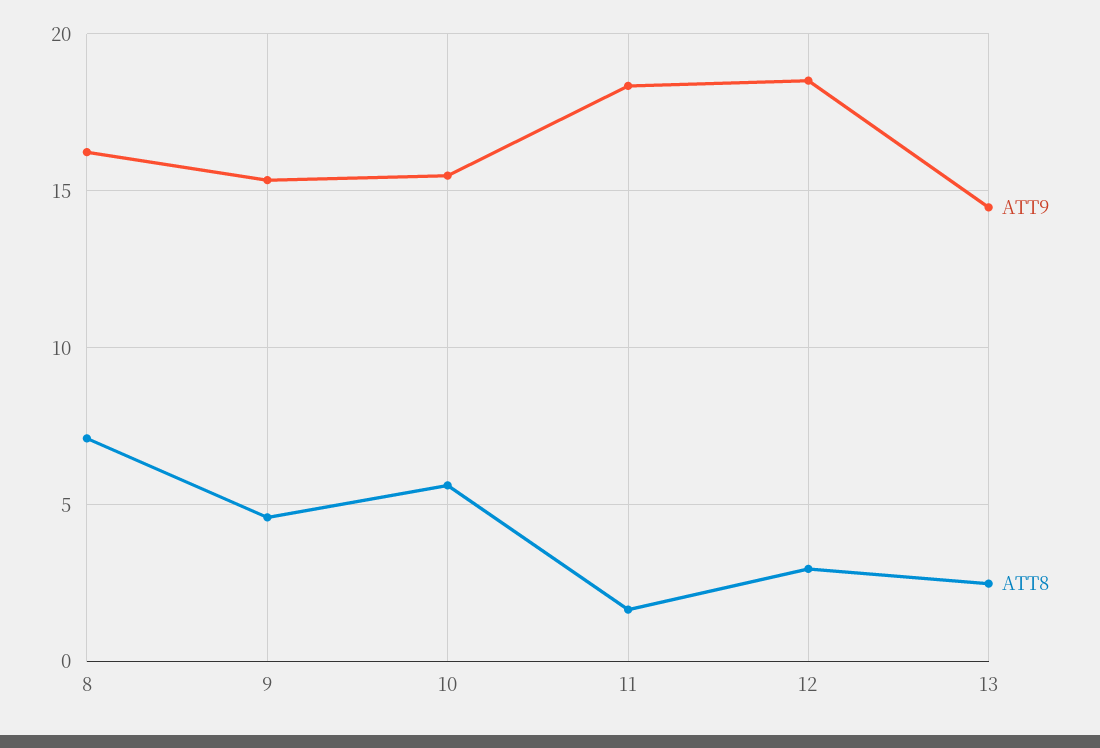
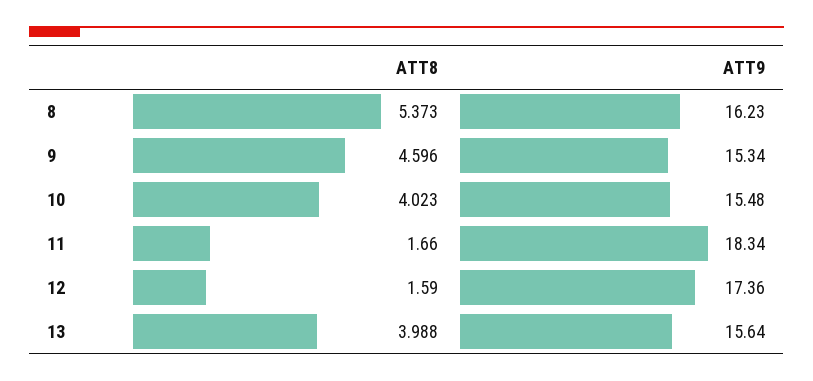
ATT8, 8: 7 -> 5.373
ATT8, 10: 5.5 -> 4.023
ATT9, 12: 18.5 -> 17.36
ATT8, 12: 3 -> 1.59
ATT9, 13: 14.5 -> 15.64
ATT8, 13: 2.5 -> 3.988

